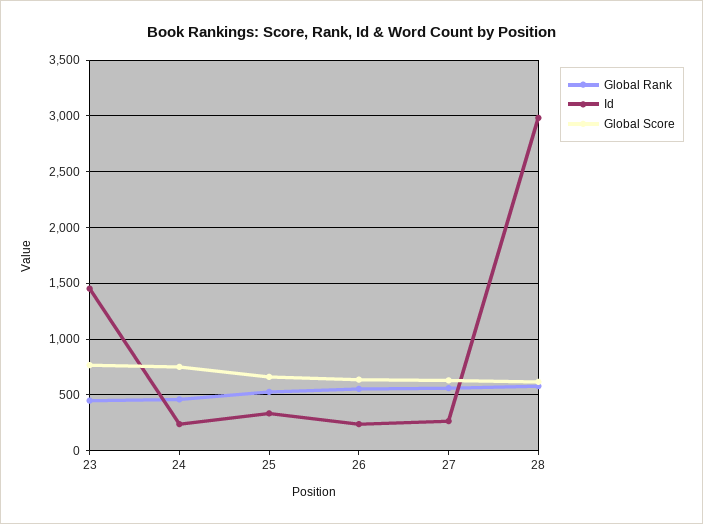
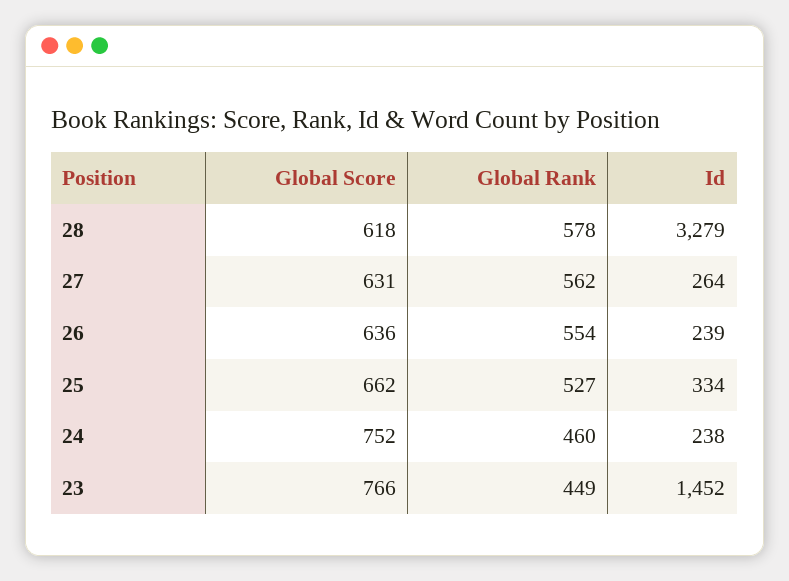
Id, 28: 3000 -> 3279

